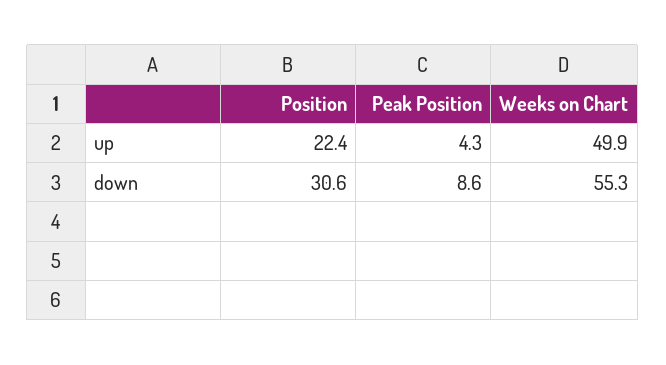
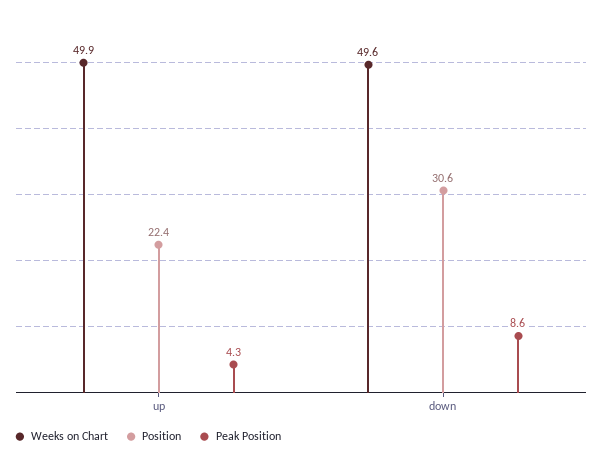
Weeks on Chart, down: 55.3 -> 49.6

